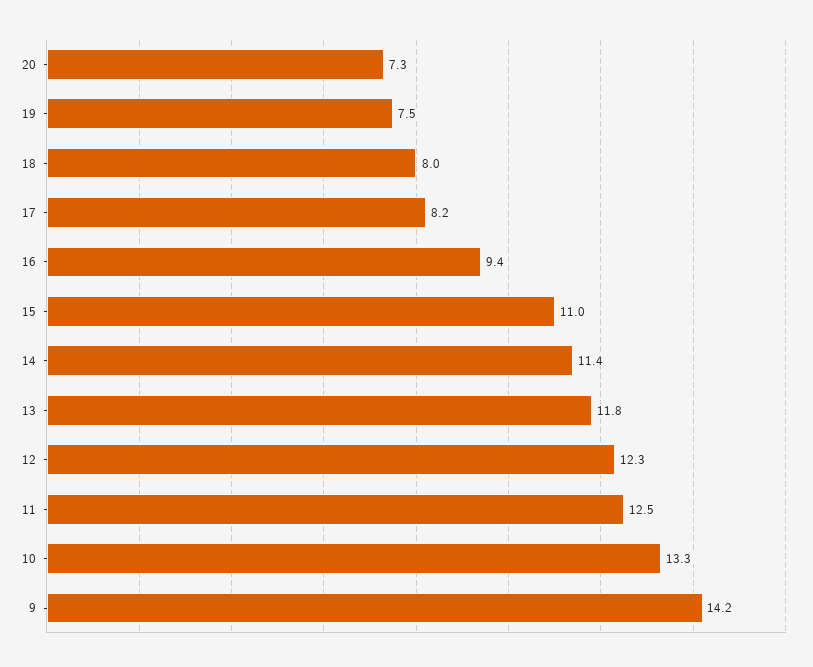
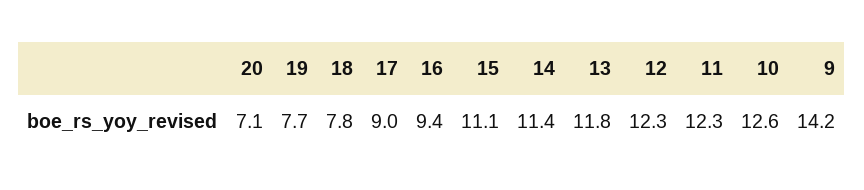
20: 7.3 -> 7.1
19: 7.5 -> 7.7
18: 8 -> 7.8
17: 8.2 -> 9
15: 11 -> 11.1
11: 12.5 -> 12.3
10: 13.3 -> 12.6

